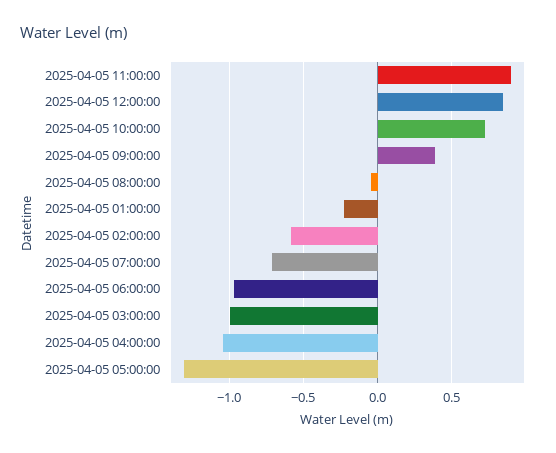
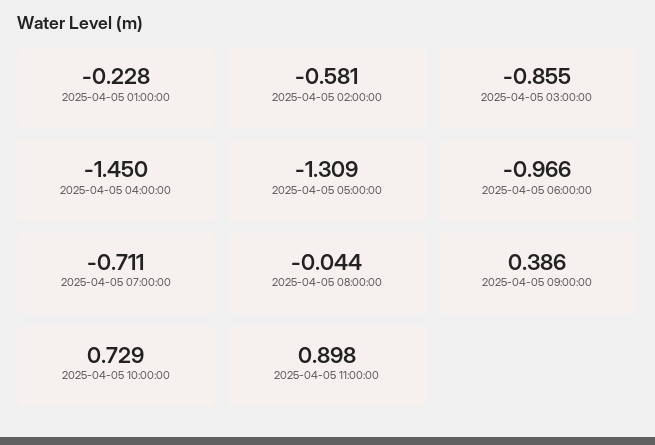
2025-04-05 12:00:00: 0.85 -> none
2025-04-05 03:00:00: -1 -> -0.855
2025-04-05 04:00:00: -1.05 -> -1.45

